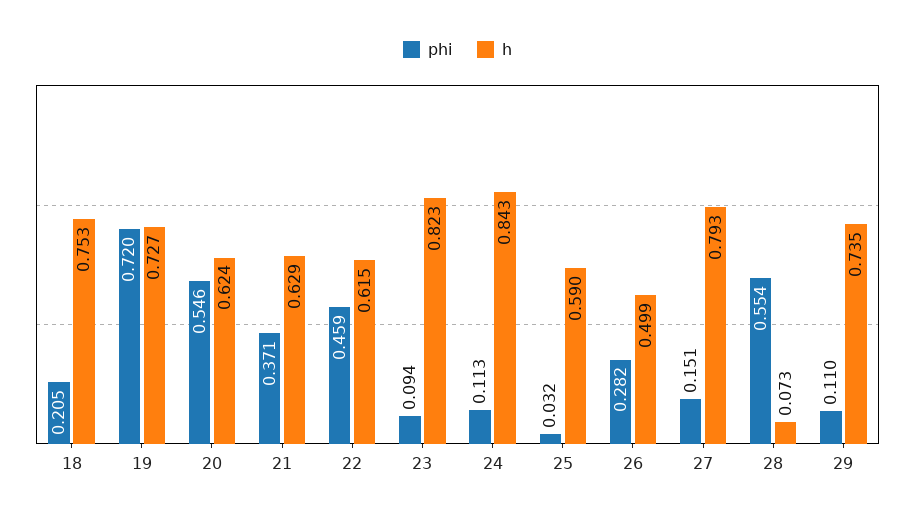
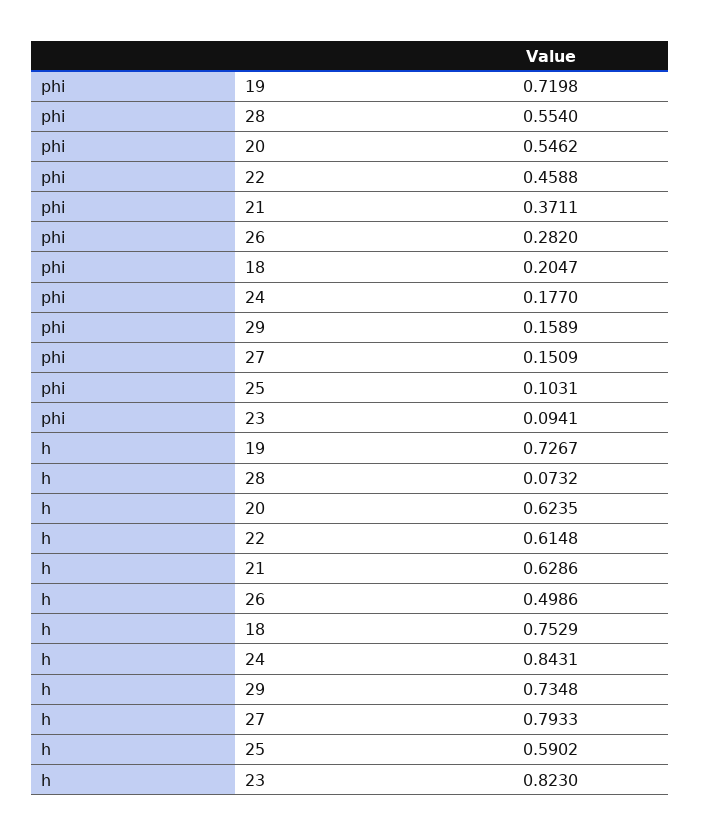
phi, 24: 0.113 -> 0.177
phi, 25: 0.032 -> 0.1031
phi, 29: 0.11 -> 0.1589

